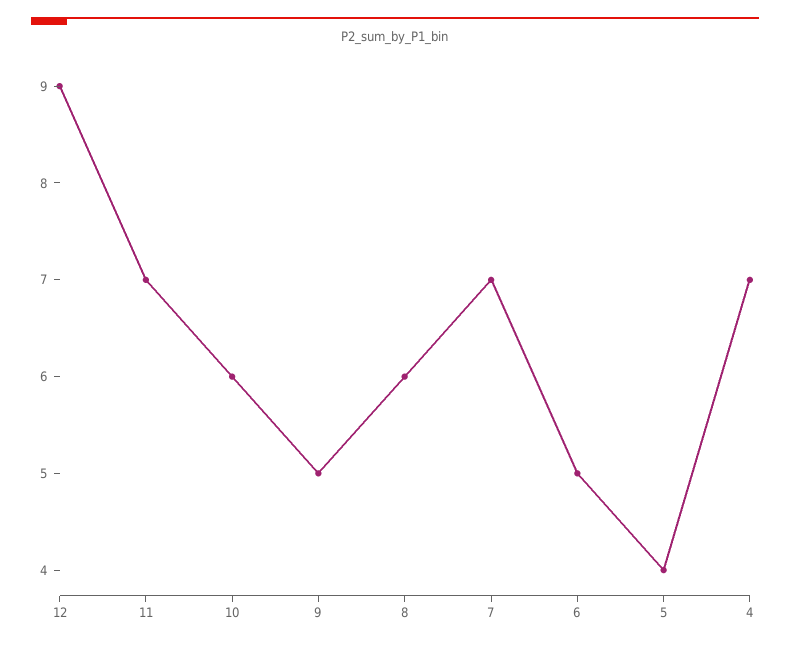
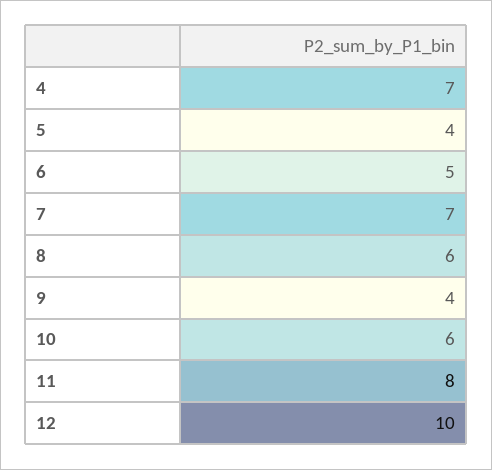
12: 9 -> 10
11: 7 -> 8
9: 5 -> 4

